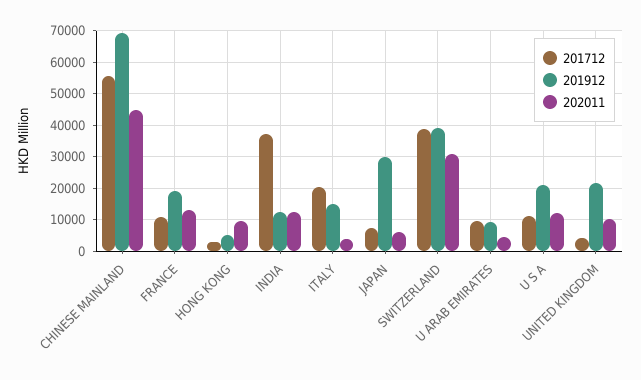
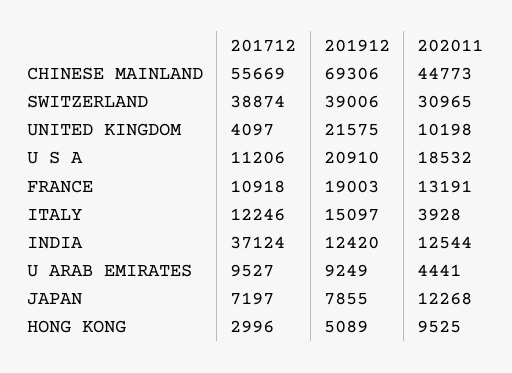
201712, ITALY: 20000 -> 12246
201912, JAPAN: 30000 -> 7855
202011, JAPAN: 6000 -> 12268
202011, U S A: 12000 -> 18532

